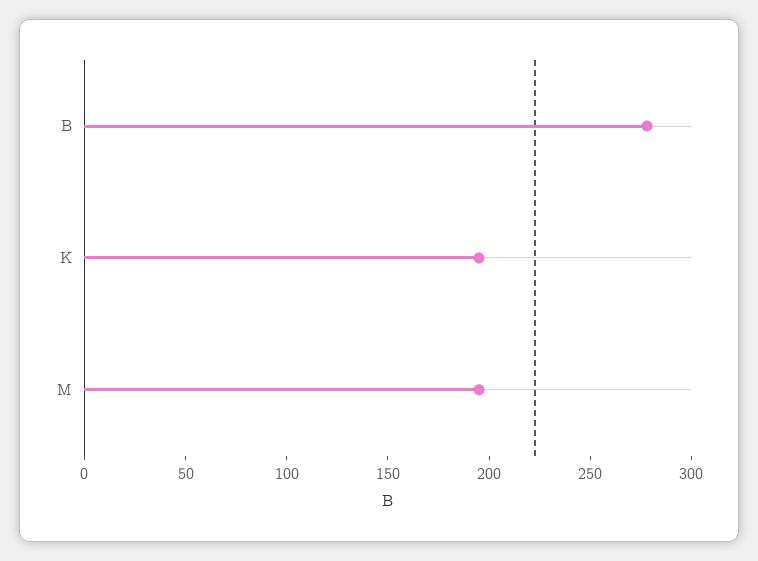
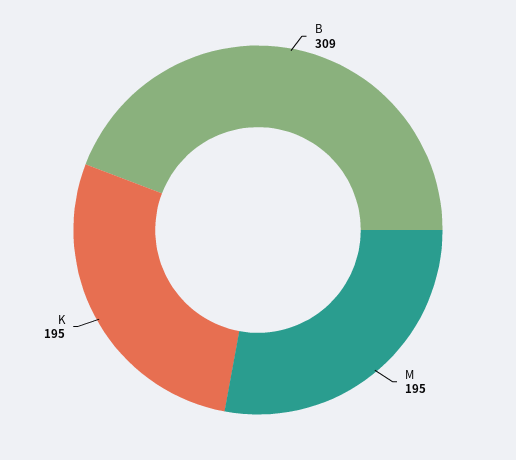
B: 280 -> 309

